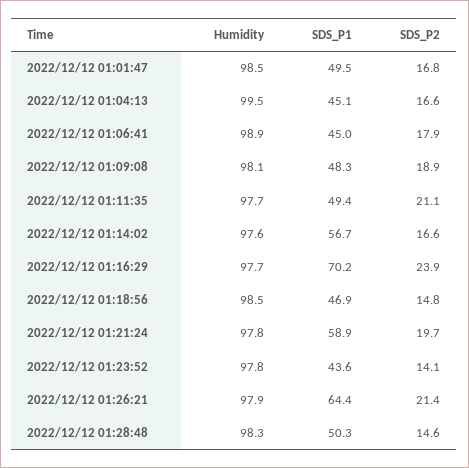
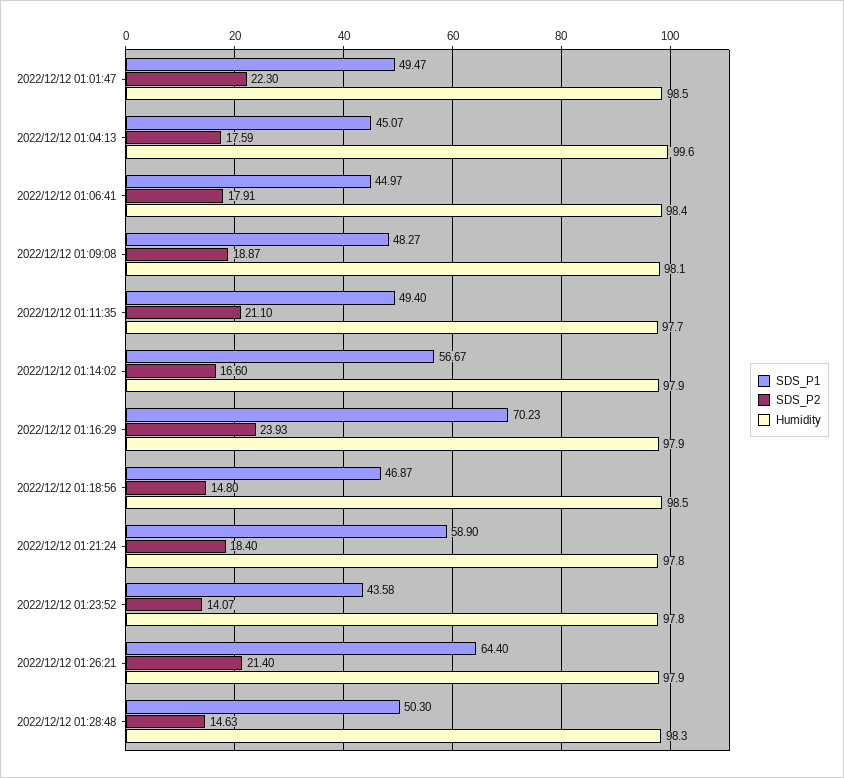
SDS_P2, 2022/12/12 01:01:47: 16.8 -> 22.3
Humidity, 2022/12/12 01:04:13: 99.5 -> 99.6
SDS_P2, 2022/12/12 01:04:13: 16.6 -> 17.59
Humidity, 2022/12/12 01:06:41: 98.9 -> 98.4
Humidity, 2022/12/12 01:14:02: 97.6 -> 97.9
Humidity, 2022/12/12 01:16:29: 97.7 -> 97.9
SDS_P2, 2022/12/12 01:21:24: 19.7 -> 18.4

